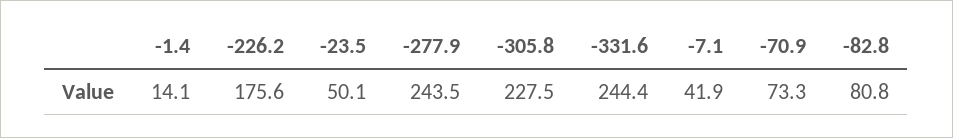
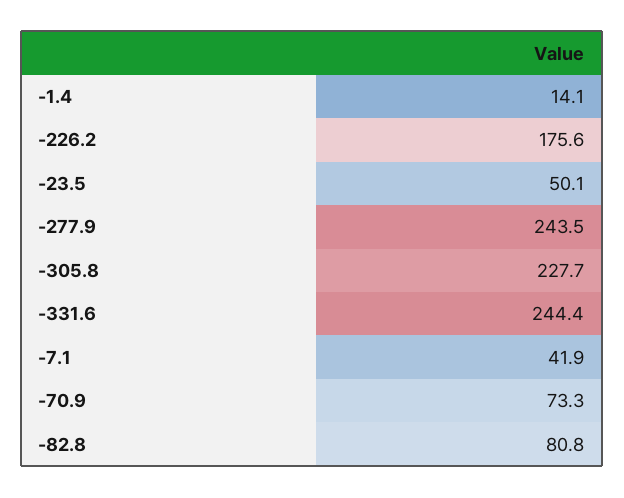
-305.8: 227.5 -> 227.7

